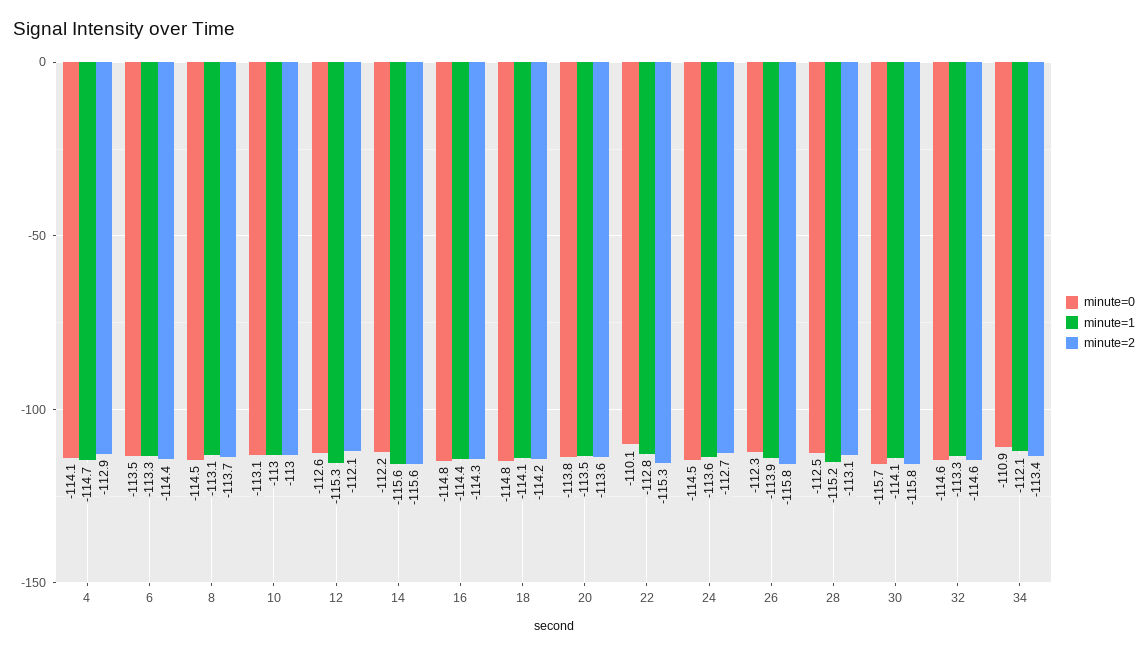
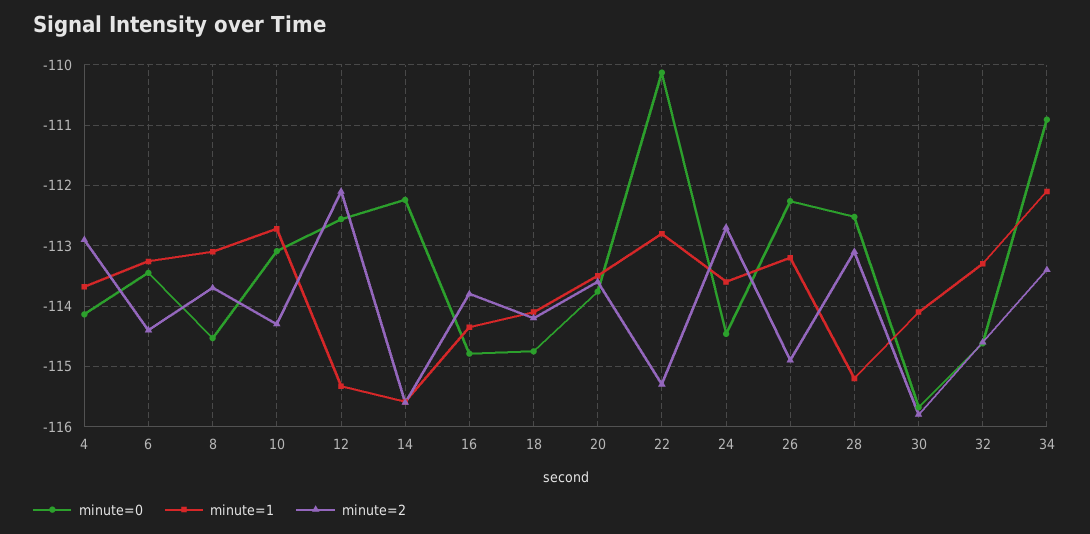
minute=1, 4: -114.7 -> -113.7
minute=1, 10: -113 -> -112.7
minute=2, 10: -113 -> -114.3
minute=2, 16: -114.3 -> -113.8
minute=1, 26: -113.9 -> -113.2
minute=2, 26: -115.8 -> -114.9

